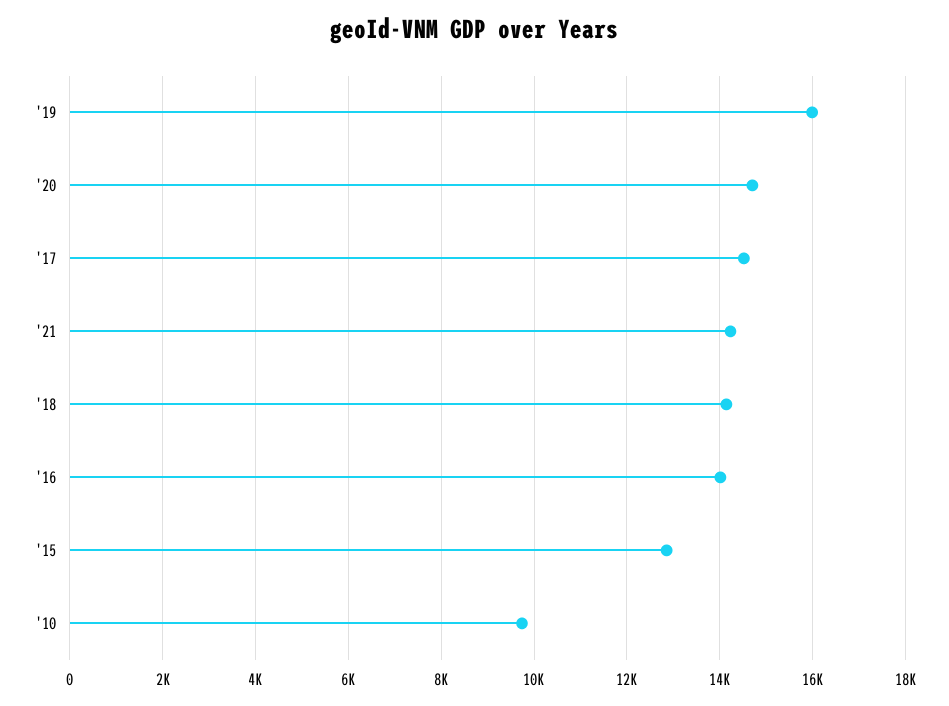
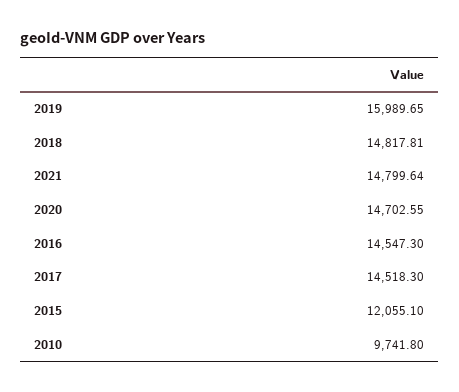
'21: 14200 -> 14799.64
'18: 14200 -> 14817.81
'16: 14000 -> 14547.3
'15: 12800 -> 12055.1

